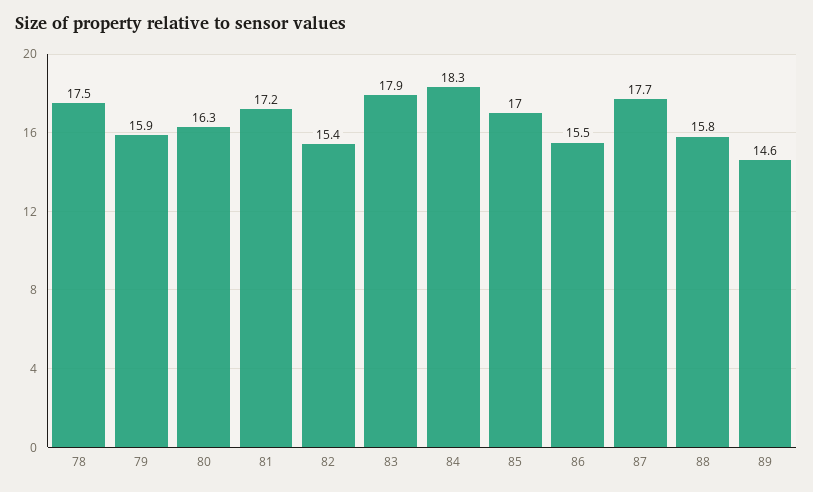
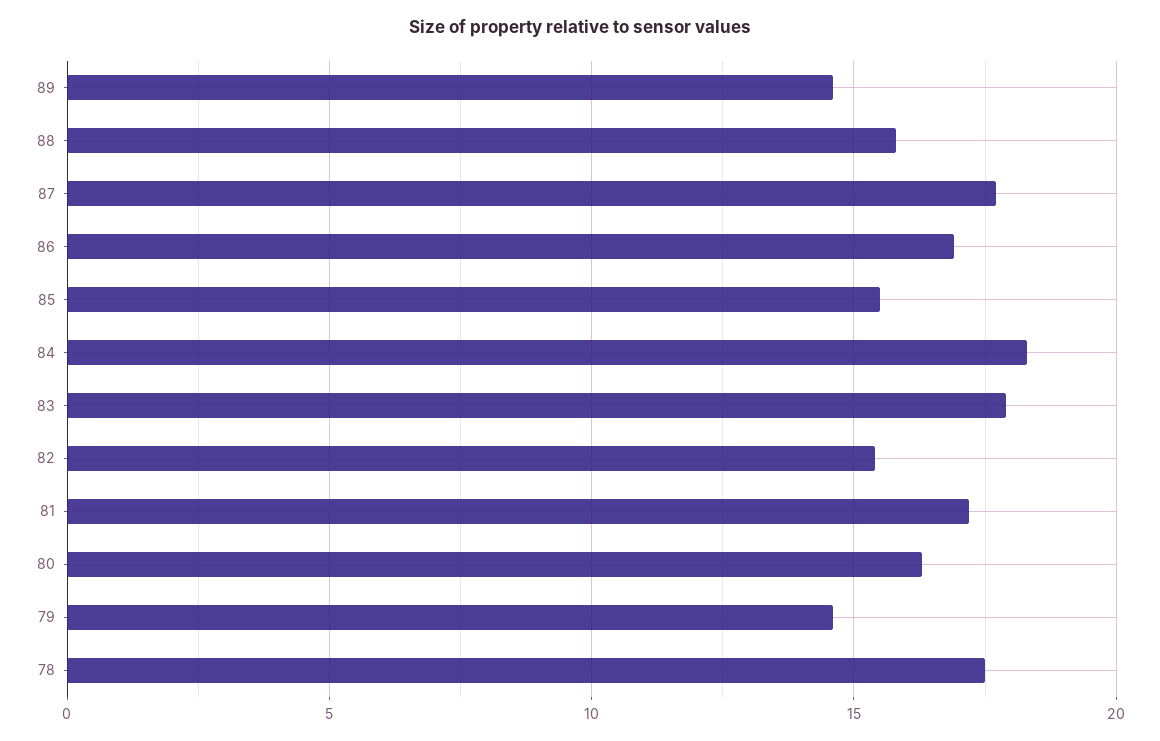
79: 15.9 -> 14.5
85: 17 -> 15.5
86: 15.5 -> 17

